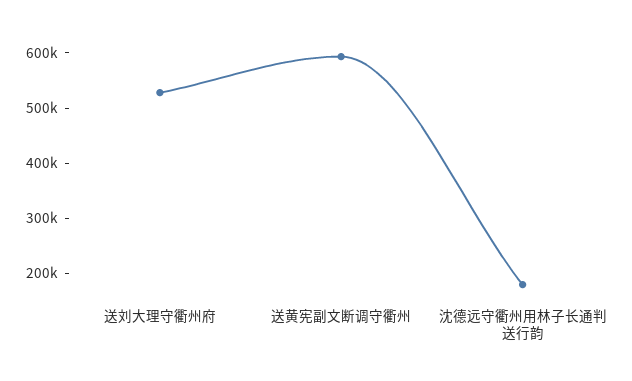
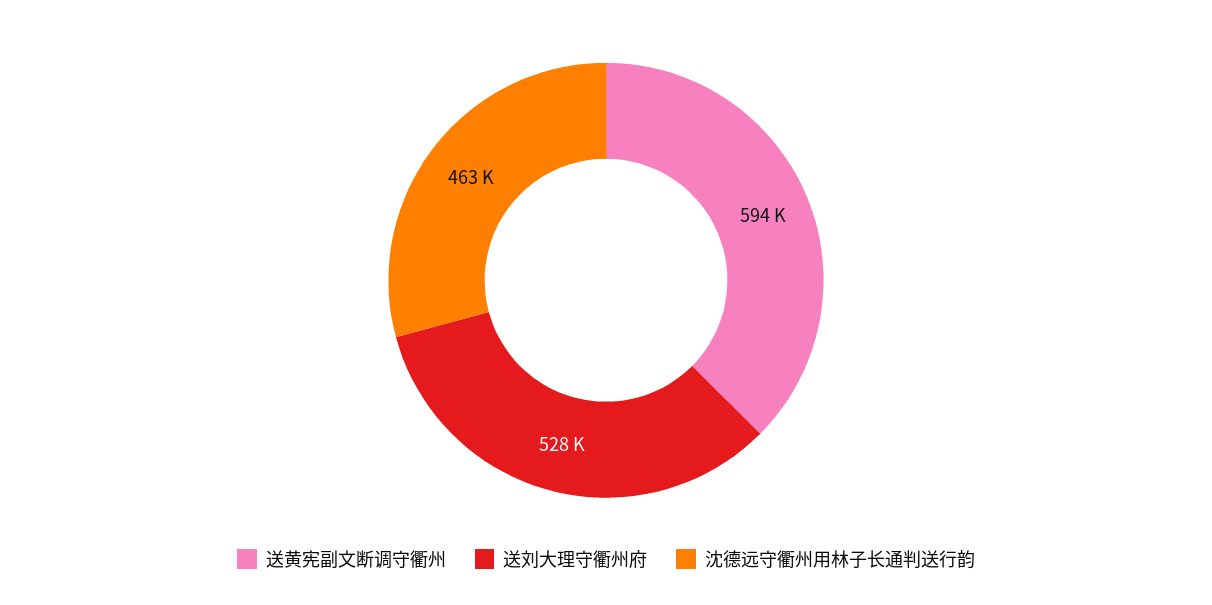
沈德远守衢州用林子长通判送行韵: 180000 -> 463000

